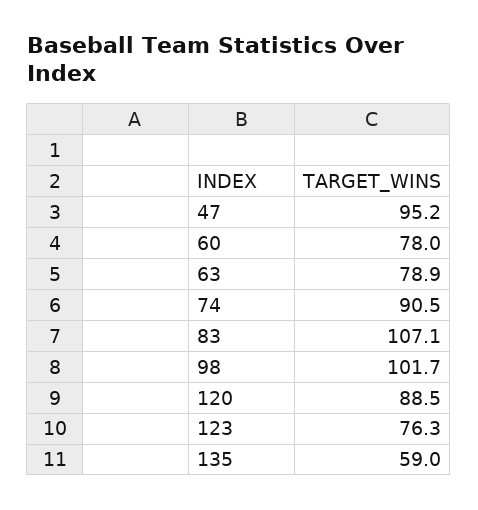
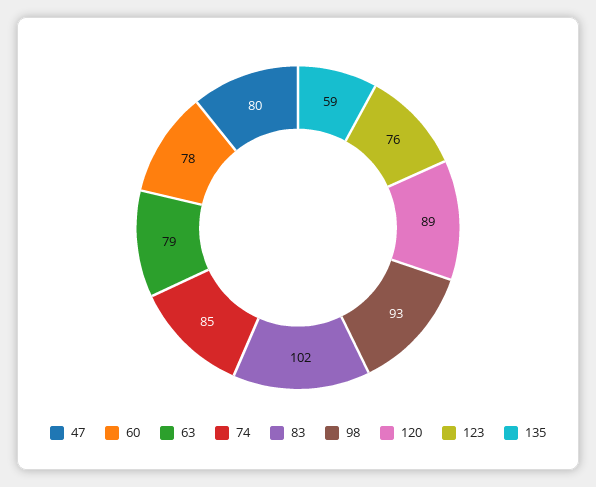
47: 95.2 -> 80
74: 90.5 -> 85
83: 107.1 -> 102
98: 101.7 -> 93

